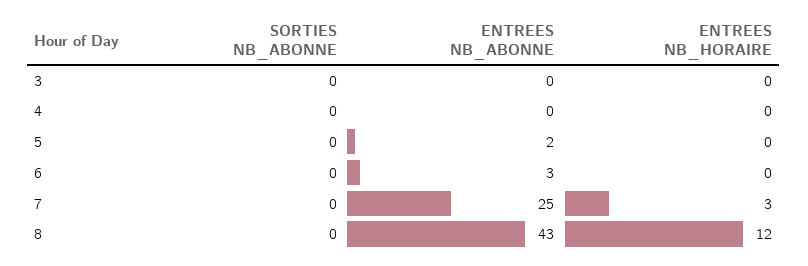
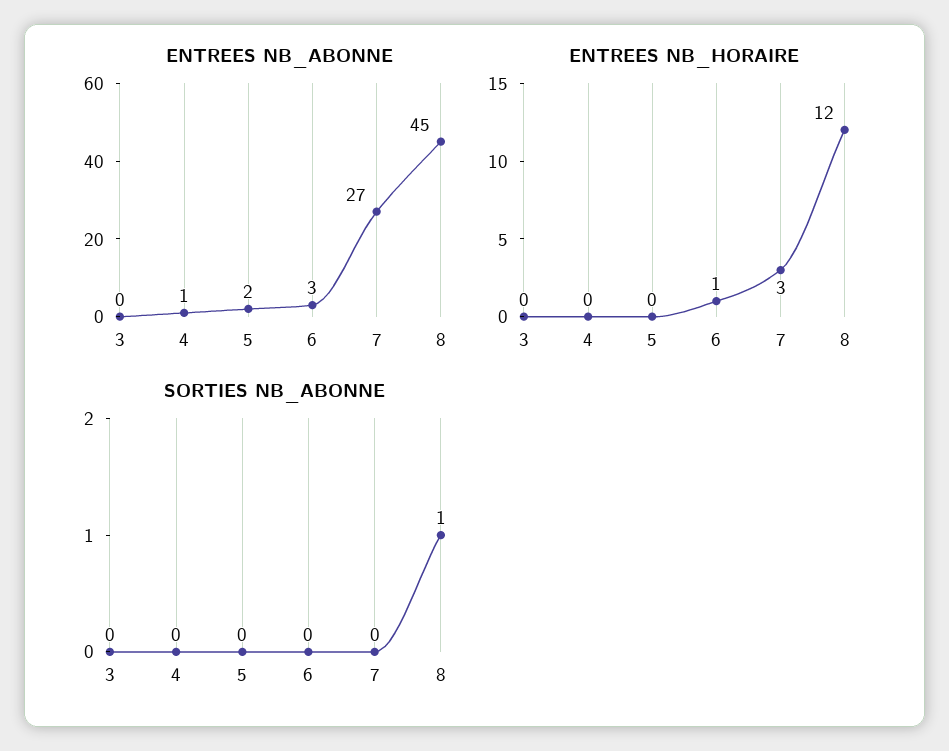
ENTREES NB_ABONNE, 4: 0 -> 1
ENTREES NB_HORAIRE, 6: 0 -> 1
ENTREES NB_ABONNE, 7: 25 -> 27
SORTIES NB_ABONNE, 8: 0 -> 1
ENTREES NB_ABONNE, 8: 43 -> 45

